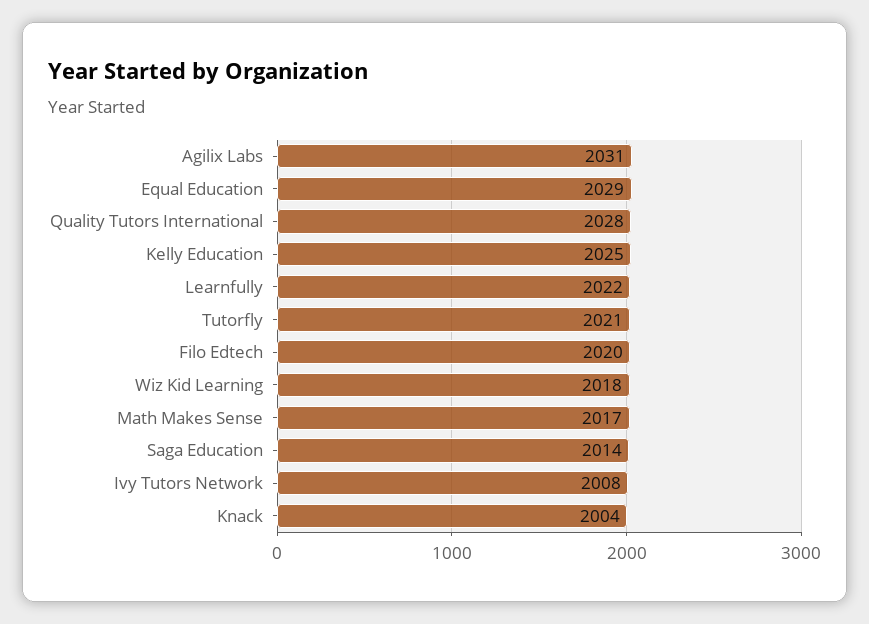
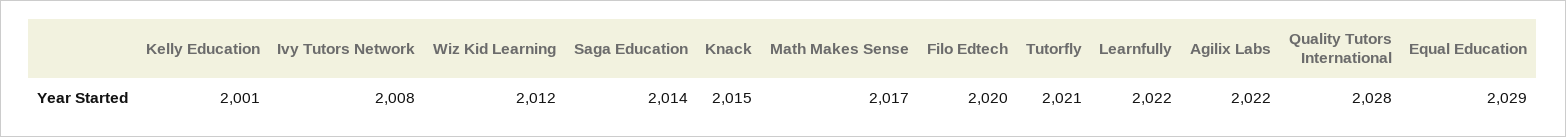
Agilix Labs: 2031 -> 2022
Kelly Education: 2025 -> 2001
Wiz Kid Learning: 2018 -> 2012
Knack: 2004 -> 2015

